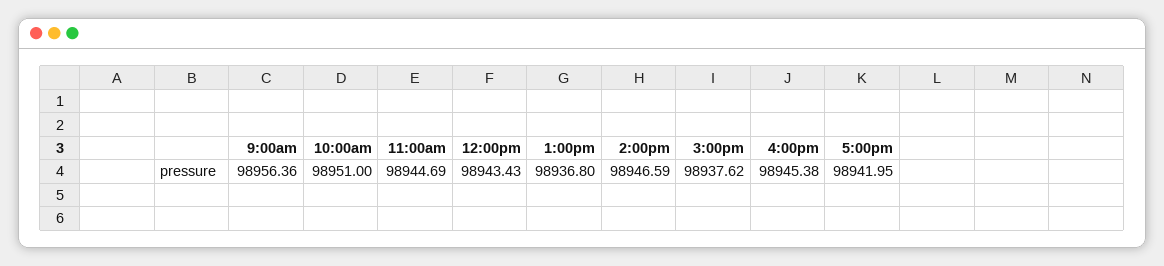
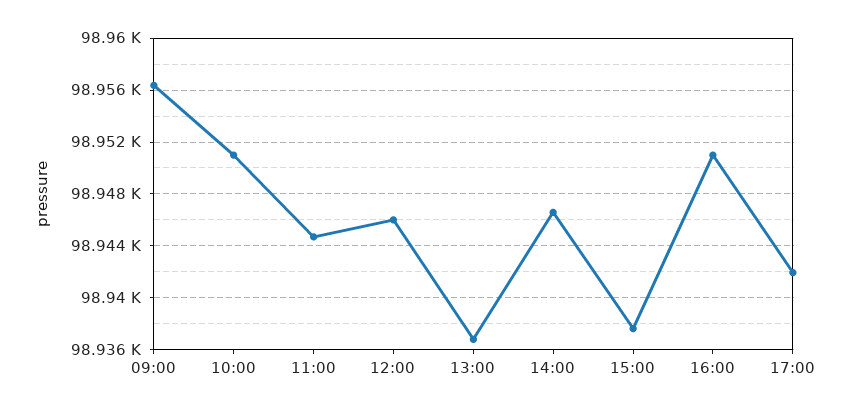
12:00pm: 98943.43 -> 98946
4:00pm: 98945.38 -> 98951

